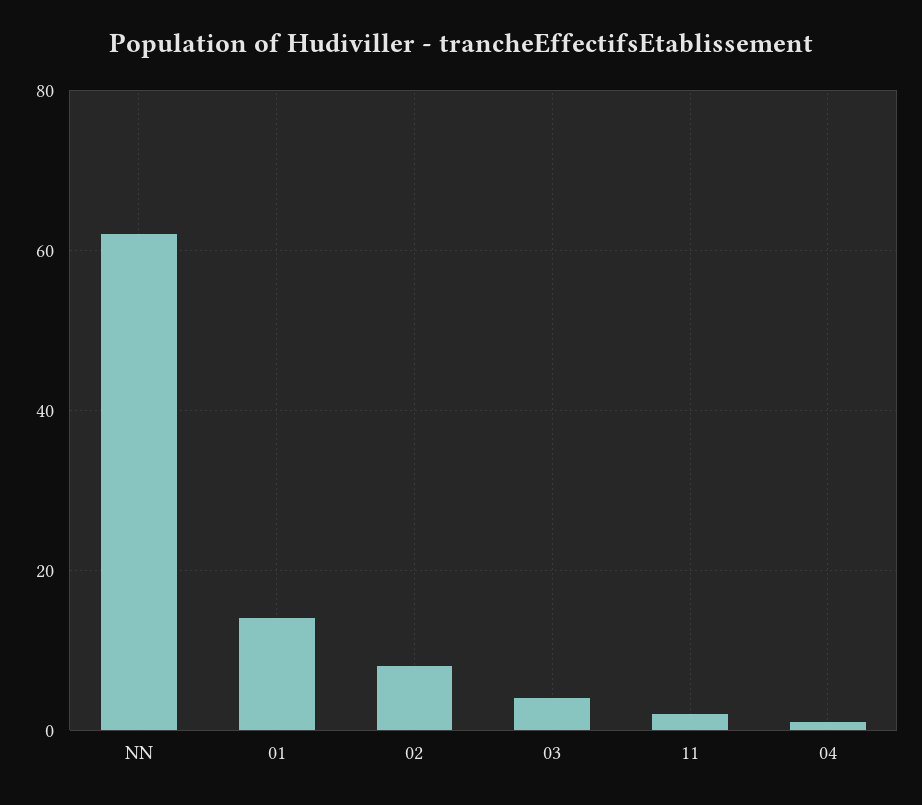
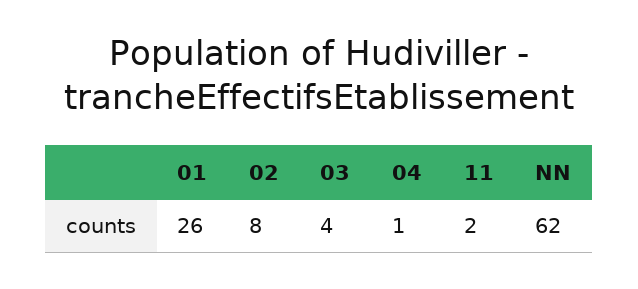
01: 15 -> 26

